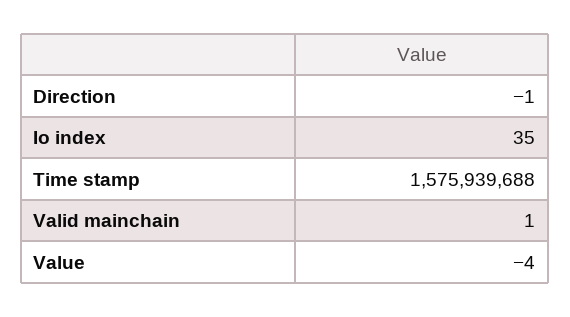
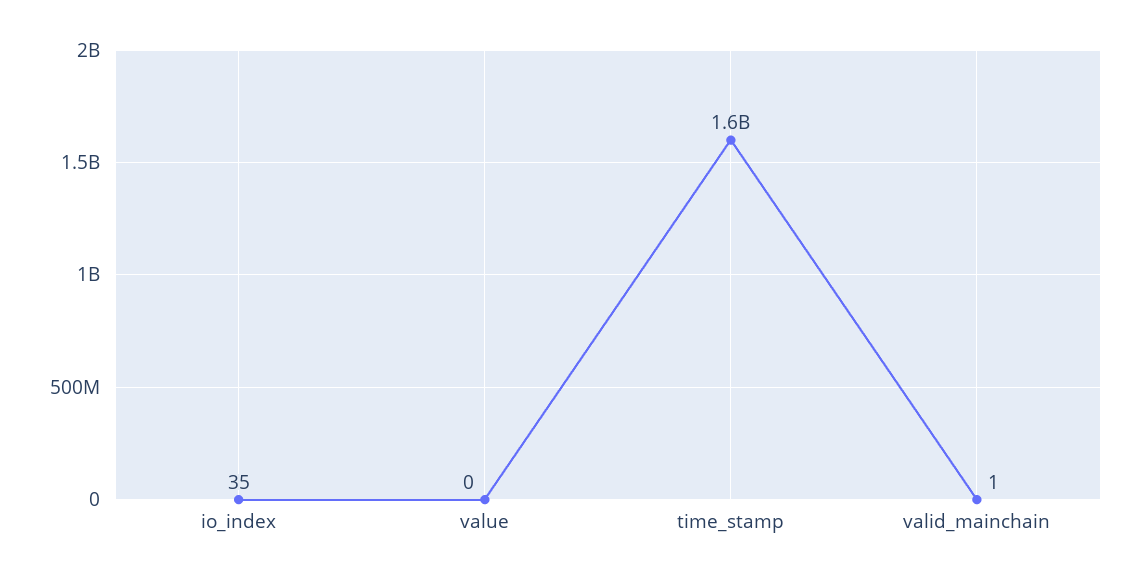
Direction: -1 -> none
Value: -4 -> 0

